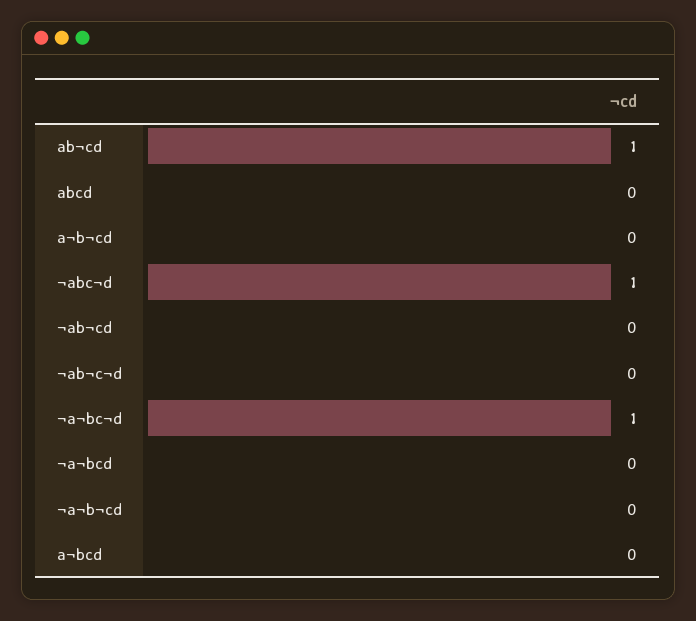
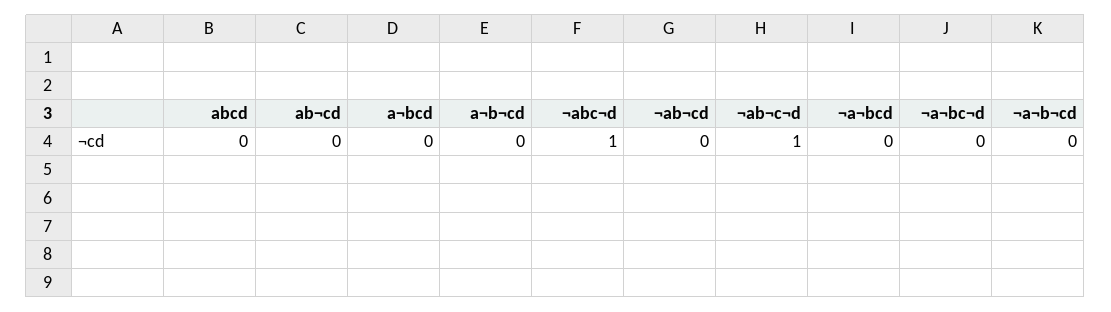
ab¬cd: 1 -> 0
¬ab¬c¬d: 0 -> 1
¬a¬bc¬d: 1 -> 0

